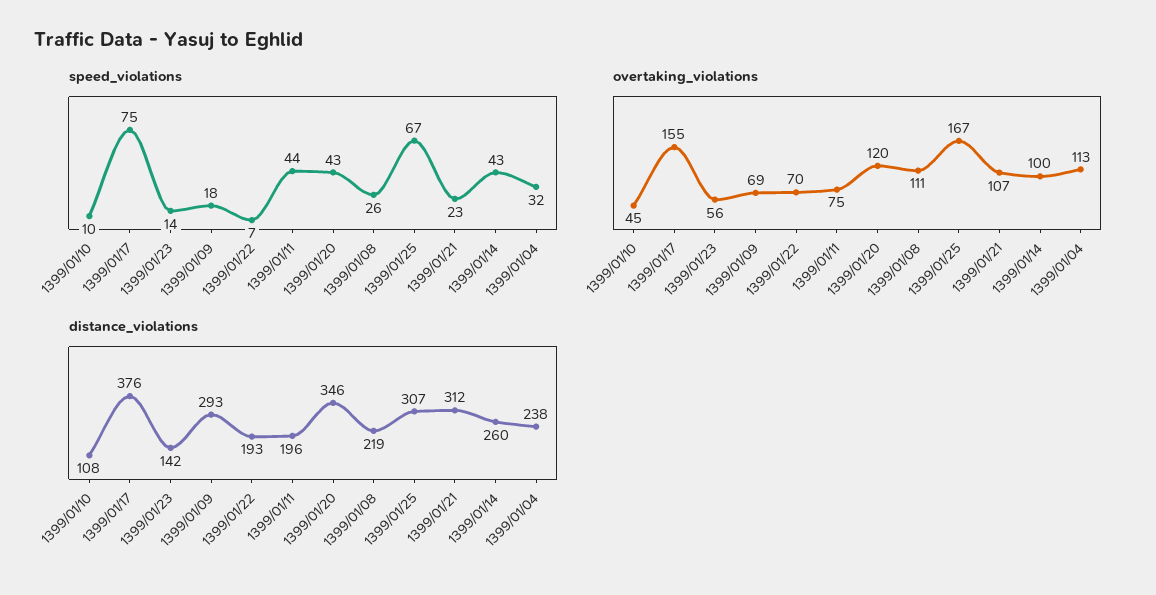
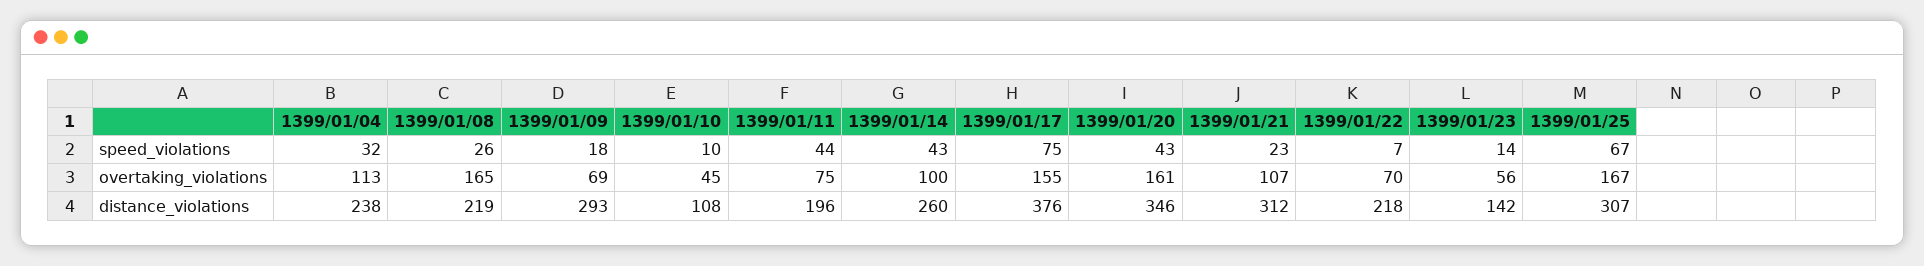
overtaking_violations, 1399/01/20: 120 -> 161
overtaking_violations, 1399/01/08: 111 -> 165
distance_violations, 1399/01/22: 193 -> 218

